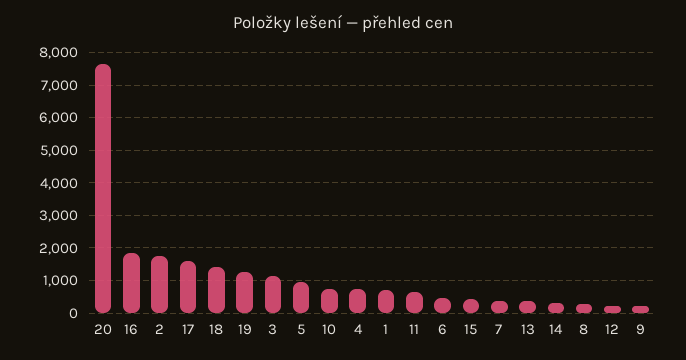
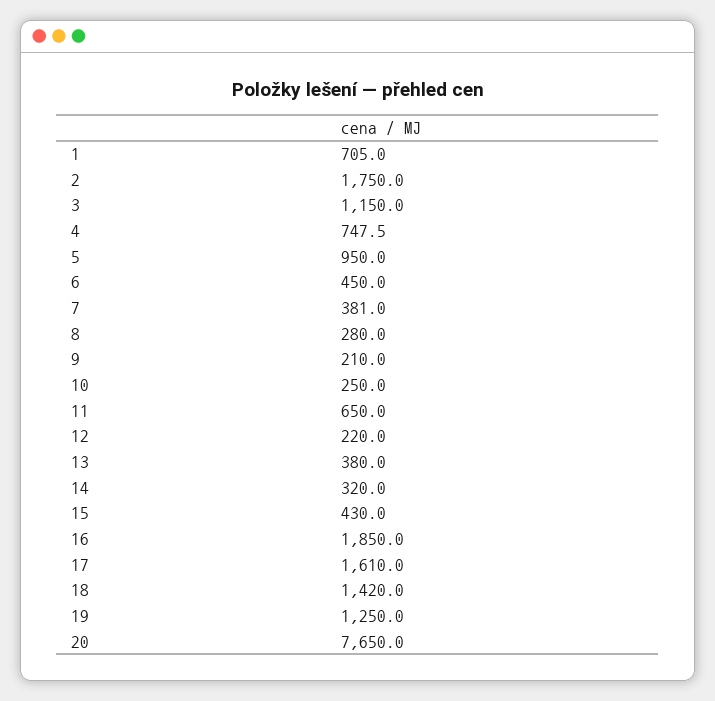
10: 800 -> 250

